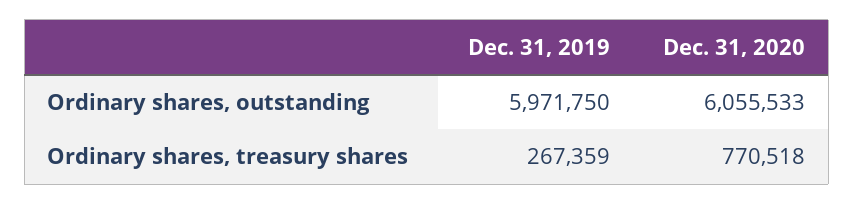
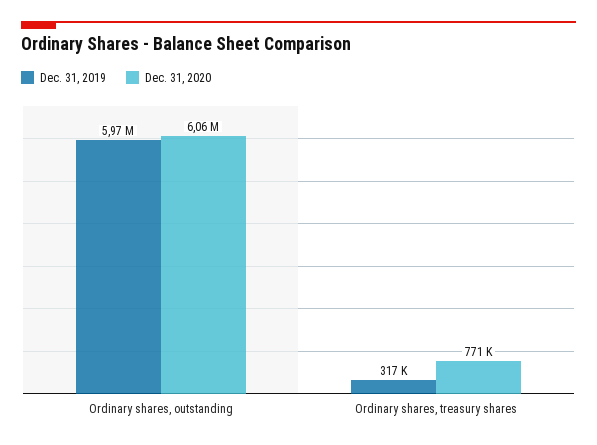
Dec. 31, 2019, Ordinary shares, treasury shares: 267359 -> 317000

